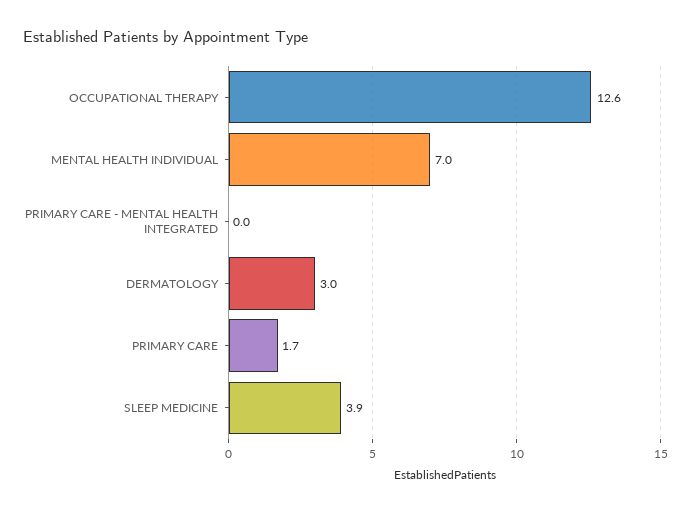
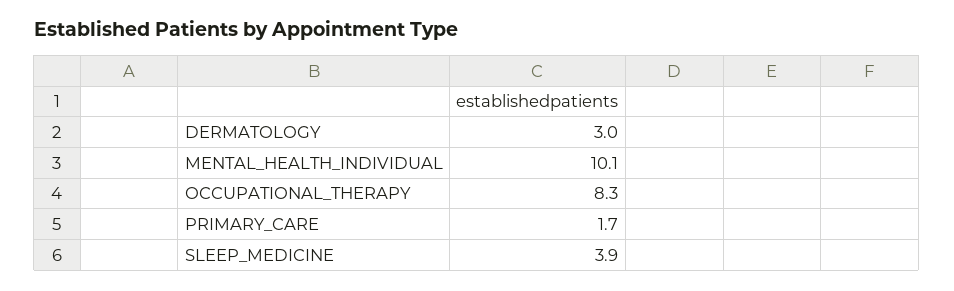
OCCUPATIONAL THERAPY: 12.6 -> 8.3
MENTAL HEALTH INDIVIDUAL: 7 -> 10.1
PRIMARY CARE - MENTAL HEALTH INTEGRATED: 0 -> none

